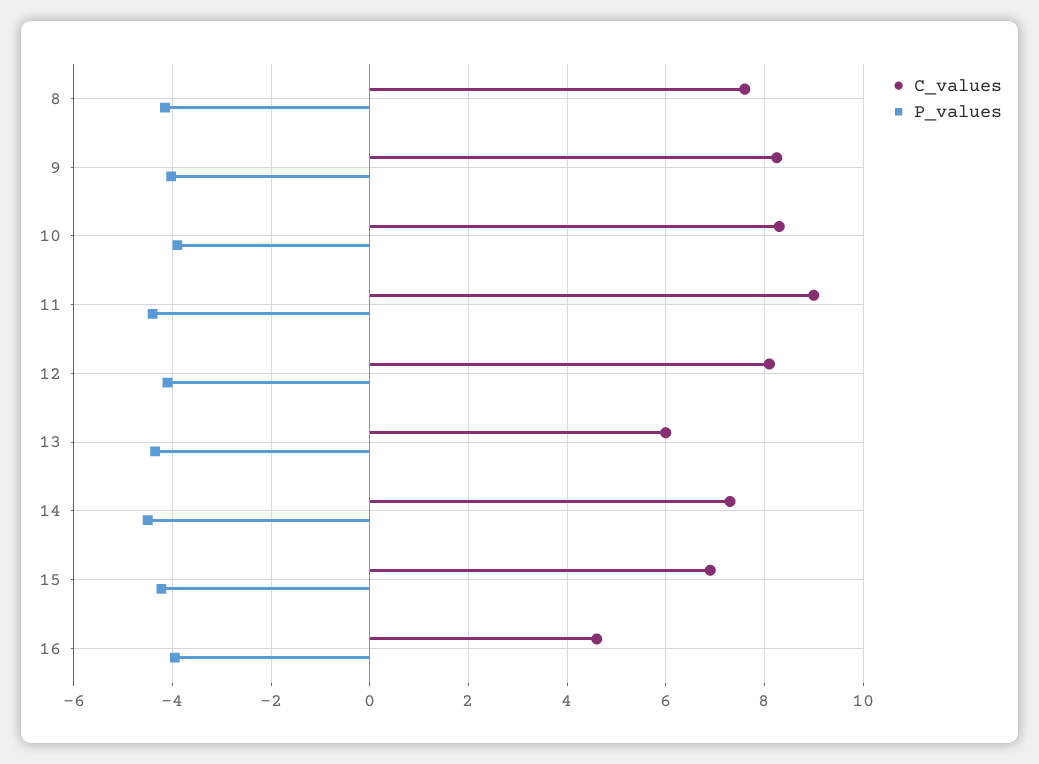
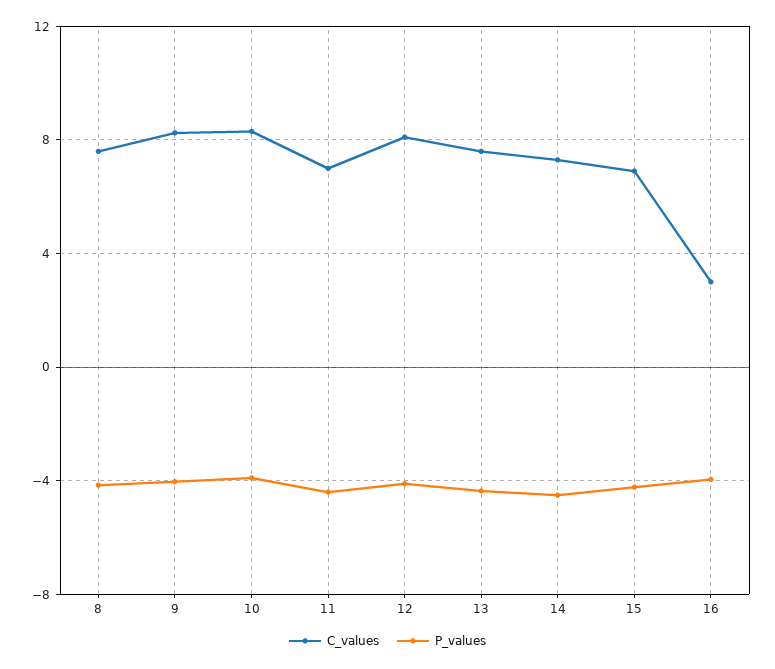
C_values, 11: 9 -> 7
C_values, 13: 6 -> 7.5
C_values, 16: 4.6 -> 3

